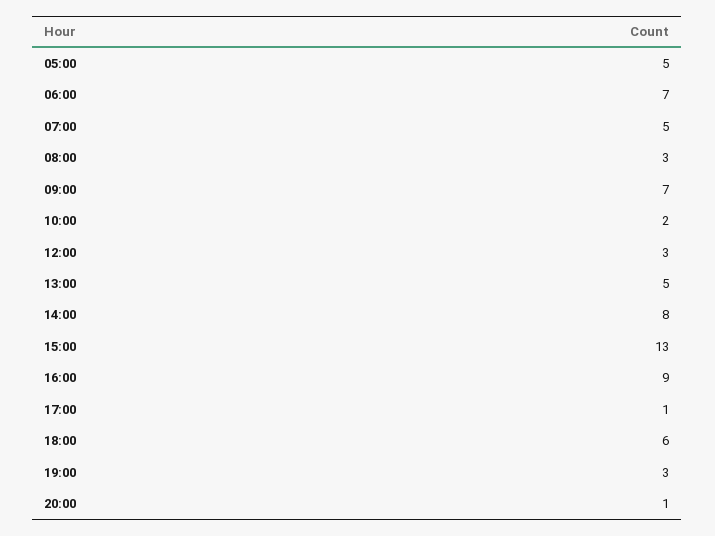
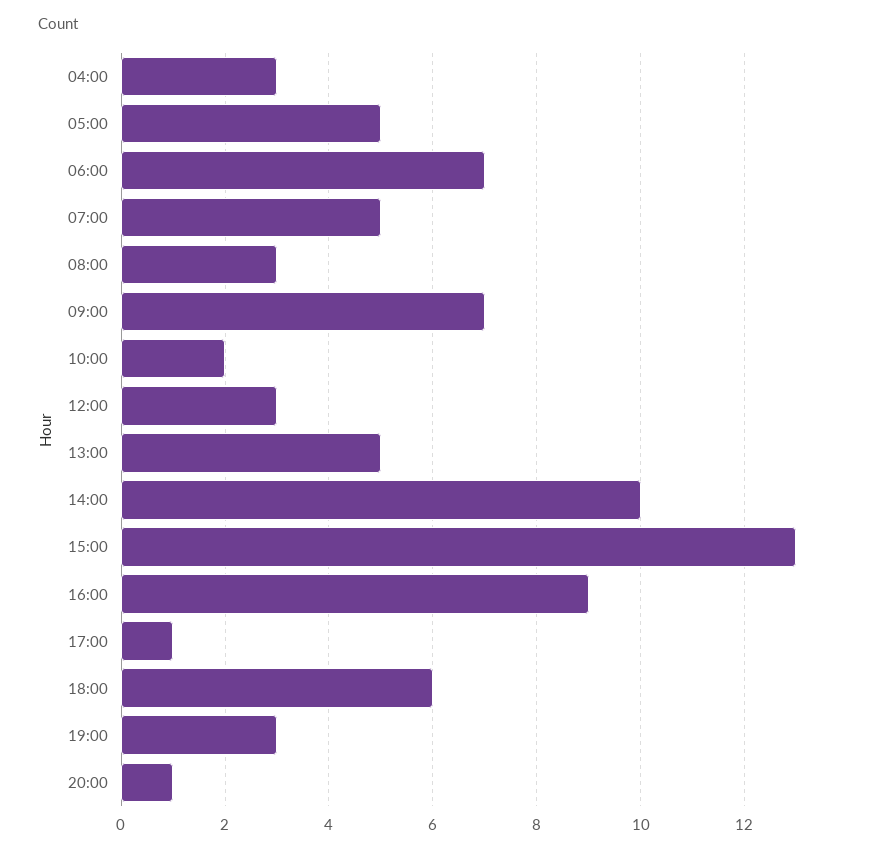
14:00: 8 -> 10
04:00: none -> 3

